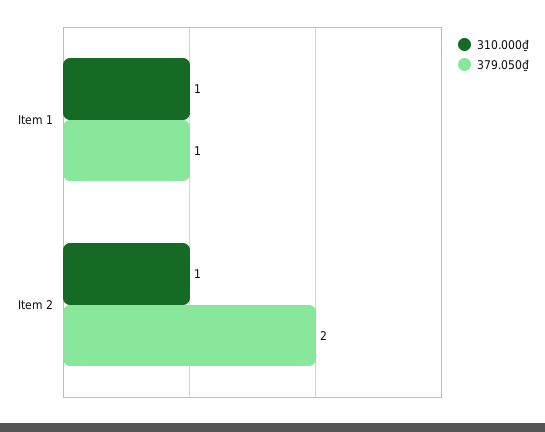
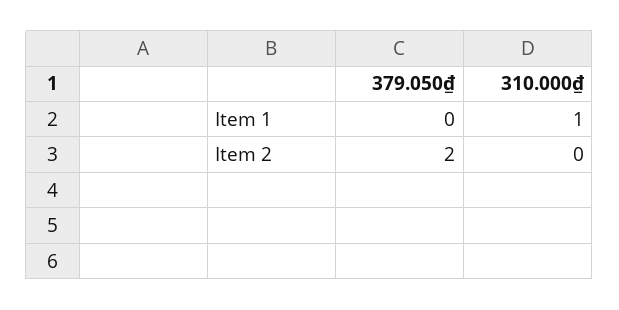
379.050₫, Item 1: 1 -> 0
310.000₫, Item 2: 1 -> 0

